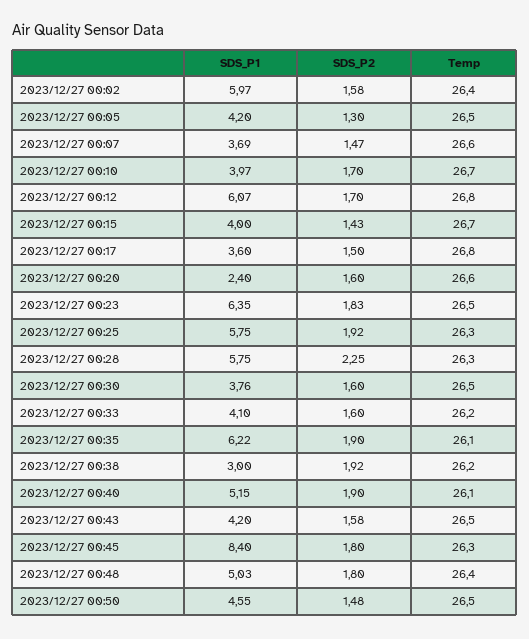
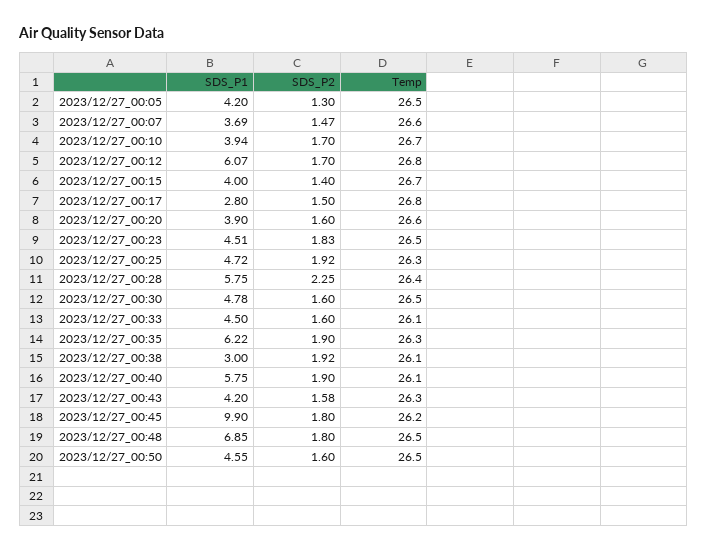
SDS_P1, 2023/12/27 00:02: 5.97 -> none
SDS_P2, 2023/12/27 00:02: 1.58 -> none
Temp, 2023/12/27 00:02: 26.4 -> none
SDS_P1, 2023/12/27 00:10: 3.97 -> 3.94
SDS_P2, 2023/12/27 00:15: 1.43 -> 1.4
SDS_P1, 2023/12/27 00:17: 3.6 -> 2.8
SDS_P1, 2023/12/27 00:20: 2.4 -> 3.9
SDS_P1, 2023/12/27 00:23: 6.35 -> 4.51
SDS_P1, 2023/12/27 00:25: 5.75 -> 4.72
Temp, 2023/12/27 00:28: 26.3 -> 26.4
SDS_P1, 2023/12/27 00:30: 3.76 -> 4.78
SDS_P1, 2023/12/27 00:33: 4.1 -> 4.5
Temp, 2023/12/27 00:33: 26.2 -> 26.1
Temp, 2023/12/27 00:35: 26.1 -> 26.3
Temp, 2023/12/27 00:38: 26.2 -> 26.1
SDS_P1, 2023/12/27 00:40: 5.15 -> 5.75
Temp, 2023/12/27 00:43: 26.5 -> 26.3
SDS_P1, 2023/12/27 00:45: 8.4 -> 9.9
Temp, 2023/12/27 00:45: 26.3 -> 26.2
SDS_P1, 2023/12/27 00:48: 5.03 -> 6.85
Temp, 2023/12/27 00:48: 26.4 -> 26.5
SDS_P2, 2023/12/27 00:50: 1.48 -> 1.6

